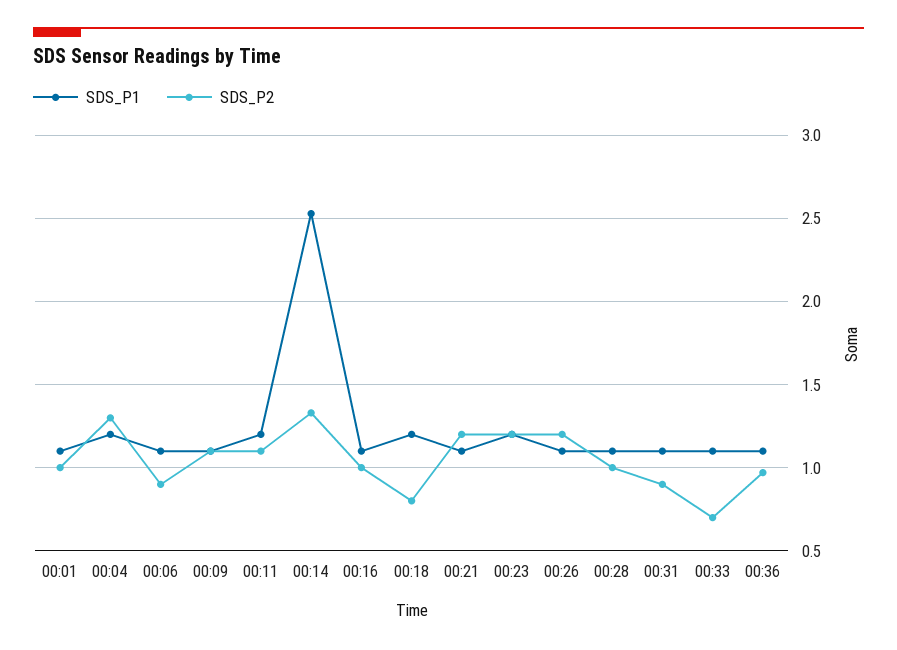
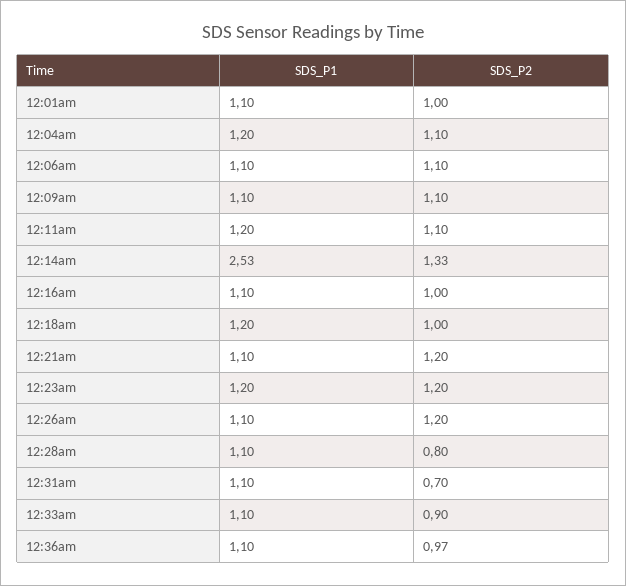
SDS_P2, 00:04: 1.3 -> 1.1
SDS_P2, 00:06: 0.9 -> 1.1
SDS_P2, 00:18: 0.8 -> 1
SDS_P2, 00:28: 1 -> 0.8
SDS_P2, 00:31: 0.9 -> 0.7
SDS_P2, 00:33: 0.7 -> 0.9

